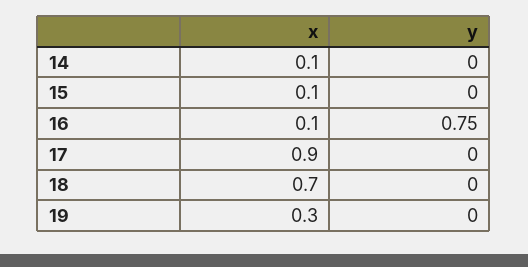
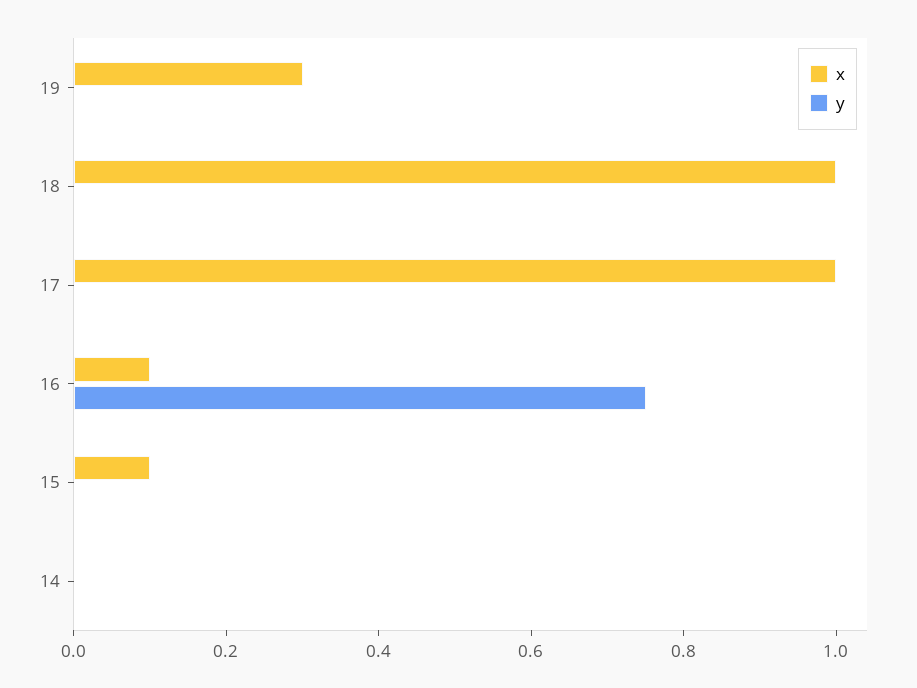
x, 14: 0.1 -> 0
x, 17: 0.9 -> 1
x, 18: 0.7 -> 1

